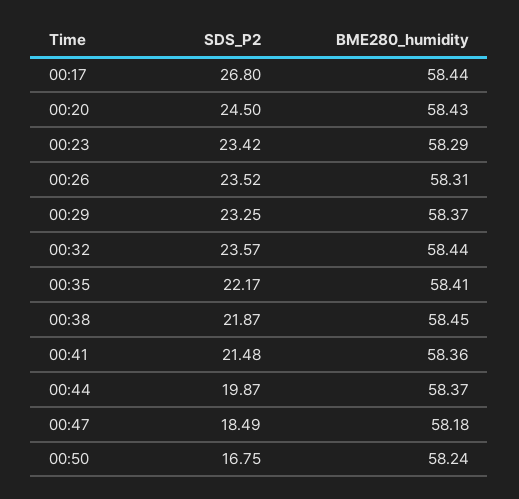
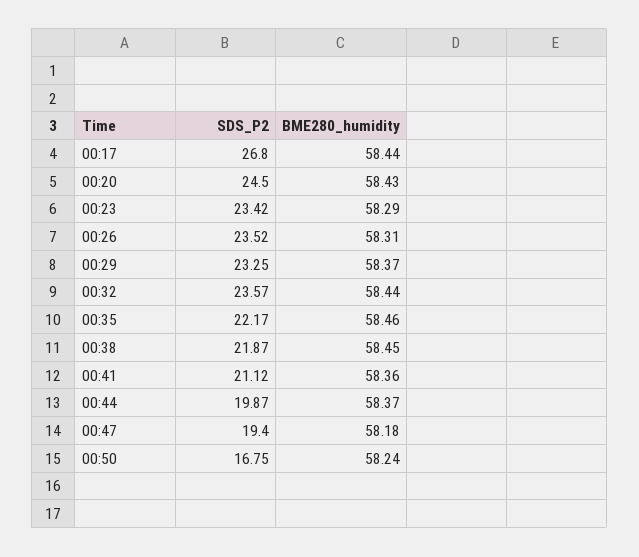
BME280_humidity, 00:35: 58.41 -> 58.46
SDS_P2, 00:41: 21.48 -> 21.12
SDS_P2, 00:47: 18.49 -> 19.4

